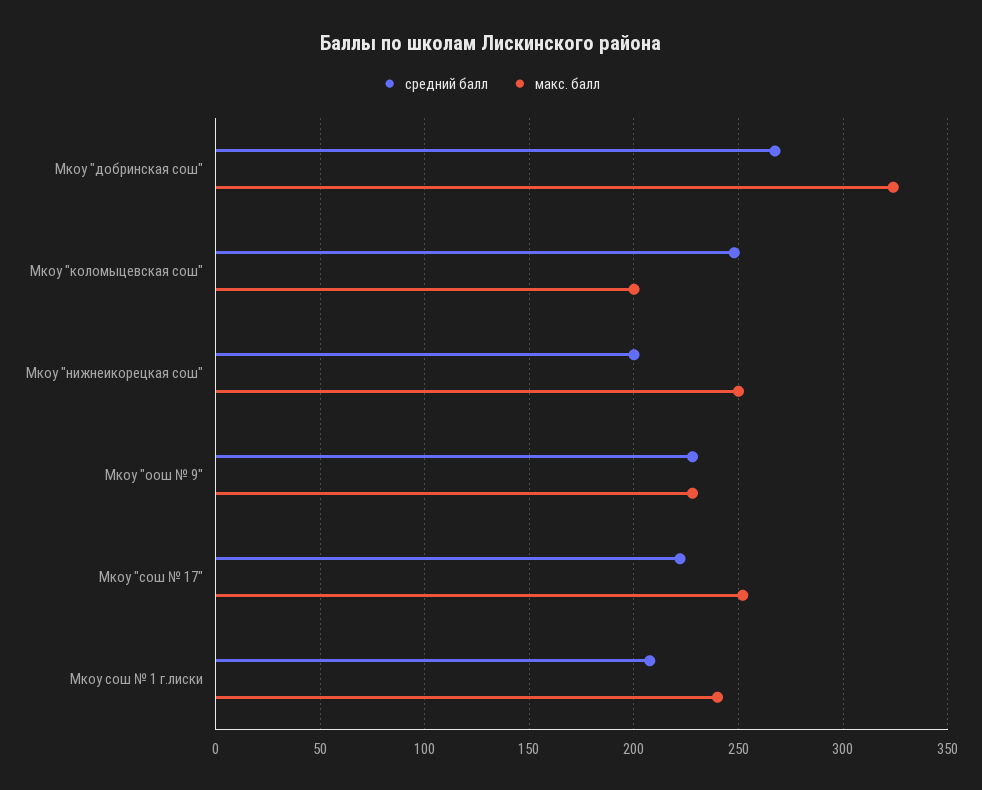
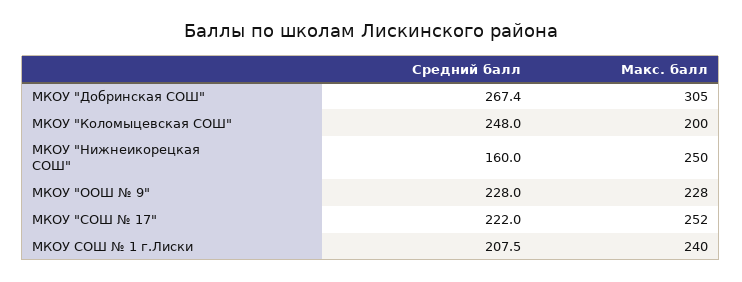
макс. балл, Мкоу "добринская сош": 325 -> 305
средний балл, Мкоу "нижнеикорецкая сош": 200 -> 160

